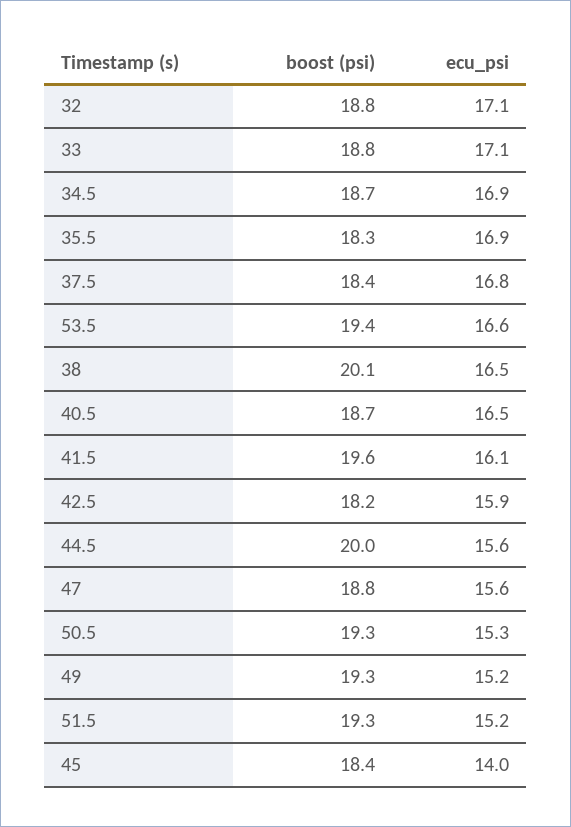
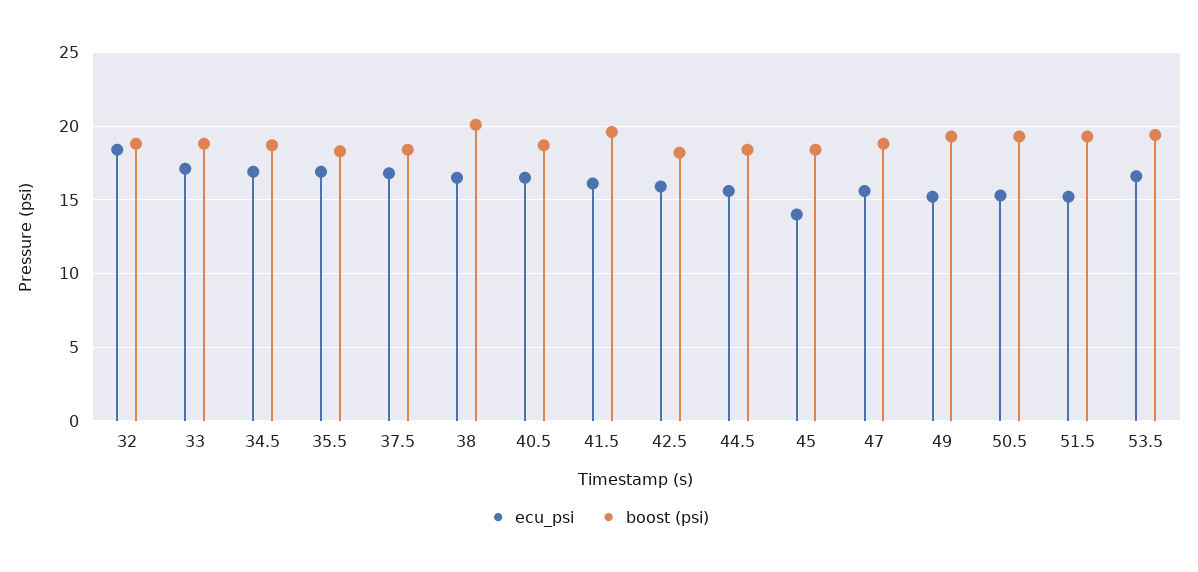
ecu_psi, 32: 17.1 -> 18.5
boost (psi), 44.5: 20 -> 18.5

